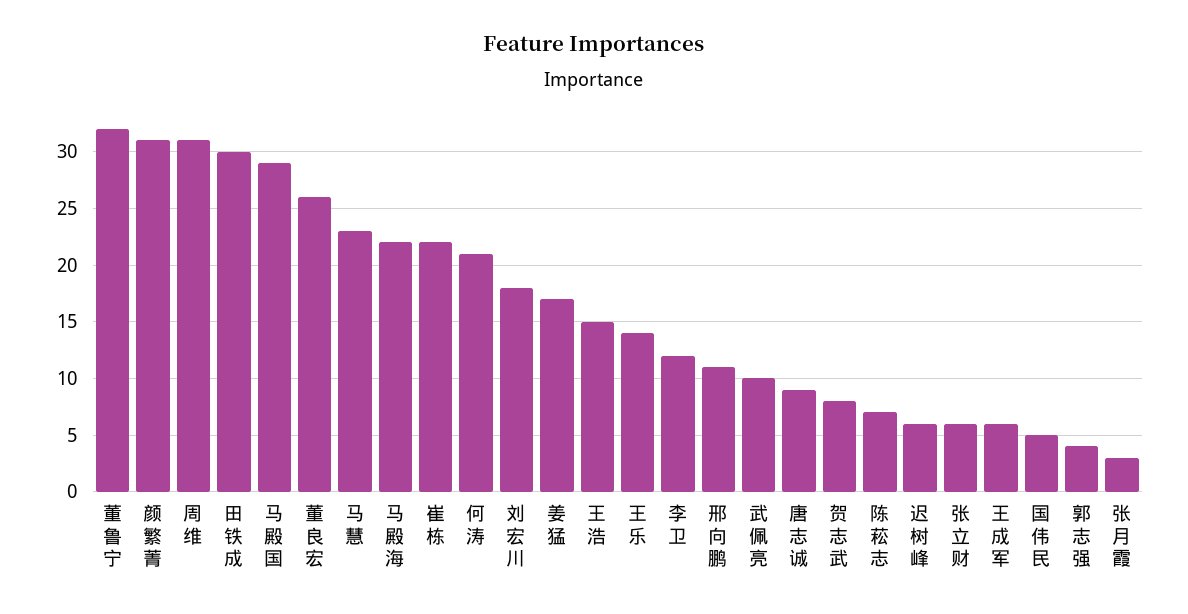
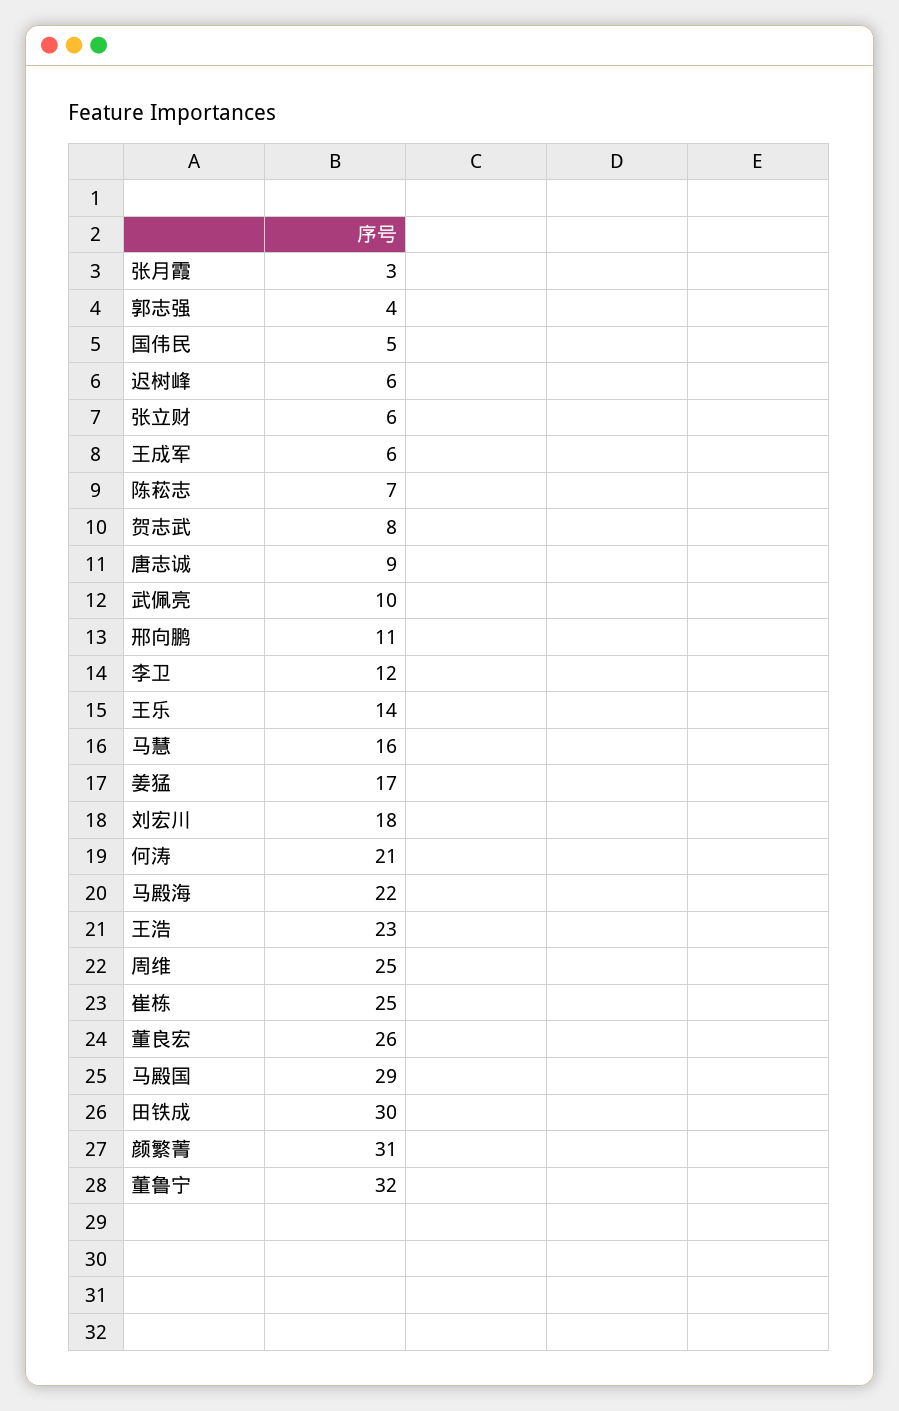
周维: 31 -> 25
马慧: 23 -> 16
崔栋: 22 -> 25
王浩: 15 -> 23

